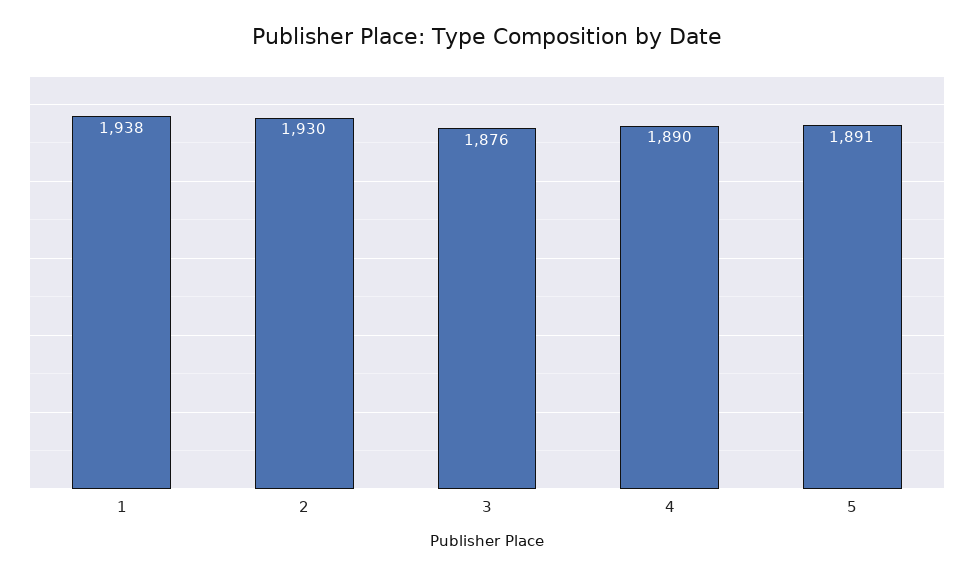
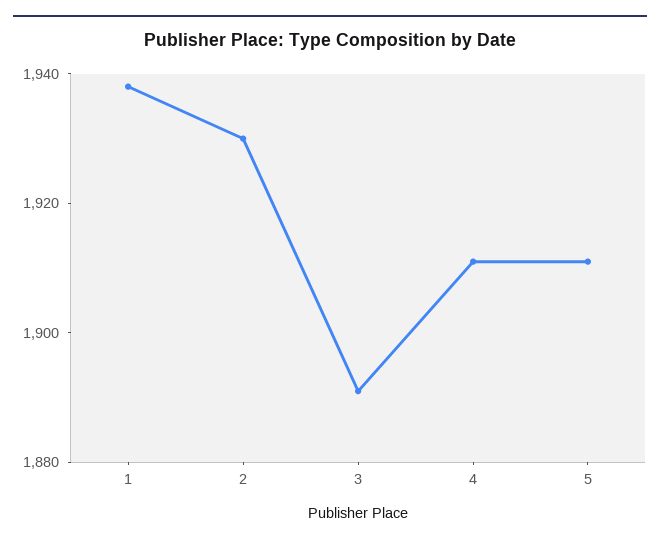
3: 1876 -> 1890
4: 1890 -> 1910
5: 1891 -> 1910

